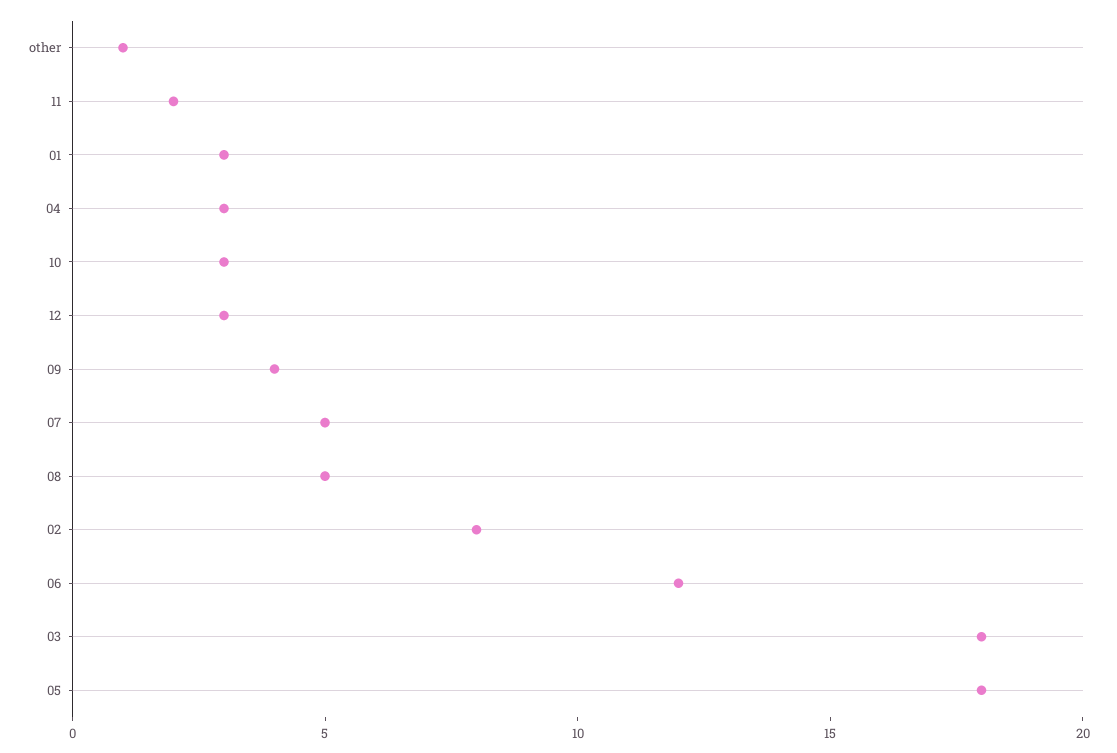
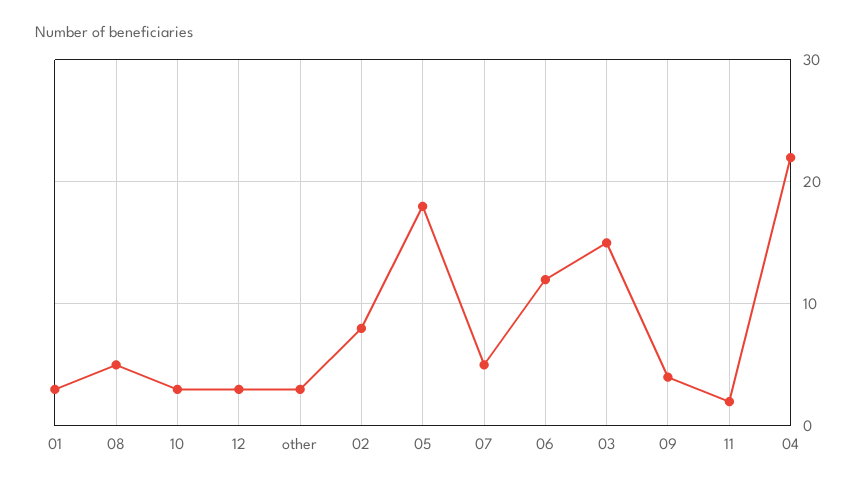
other: 1 -> 3
04: 3 -> 22
03: 18 -> 15

